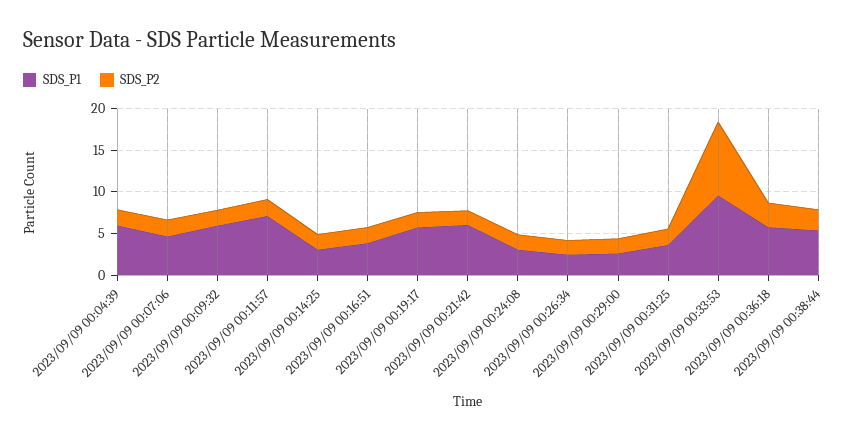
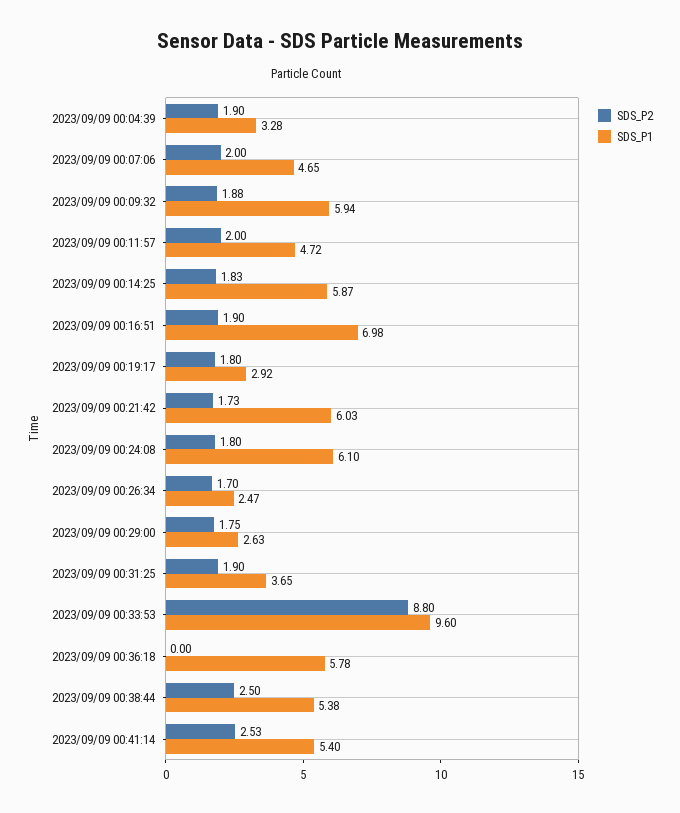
SDS_P1, 2023/09/09 00:04:39: 6 -> 3.28
SDS_P1, 2023/09/09 00:11:57: 7 -> 4.72
SDS_P1, 2023/09/09 00:14:25: 3 -> 5.87
SDS_P1, 2023/09/09 00:16:51: 4 -> 6.98
SDS_P1, 2023/09/09 00:19:17: 6 -> 2.92
SDS_P1, 2023/09/09 00:24:08: 3 -> 6.1
SDS_P2, 2023/09/09 00:36:18: 3 -> 0
SDS_P2, 2023/09/09 00:41:14: none -> 2.53
SDS_P1, 2023/09/09 00:41:14: none -> 5.4

